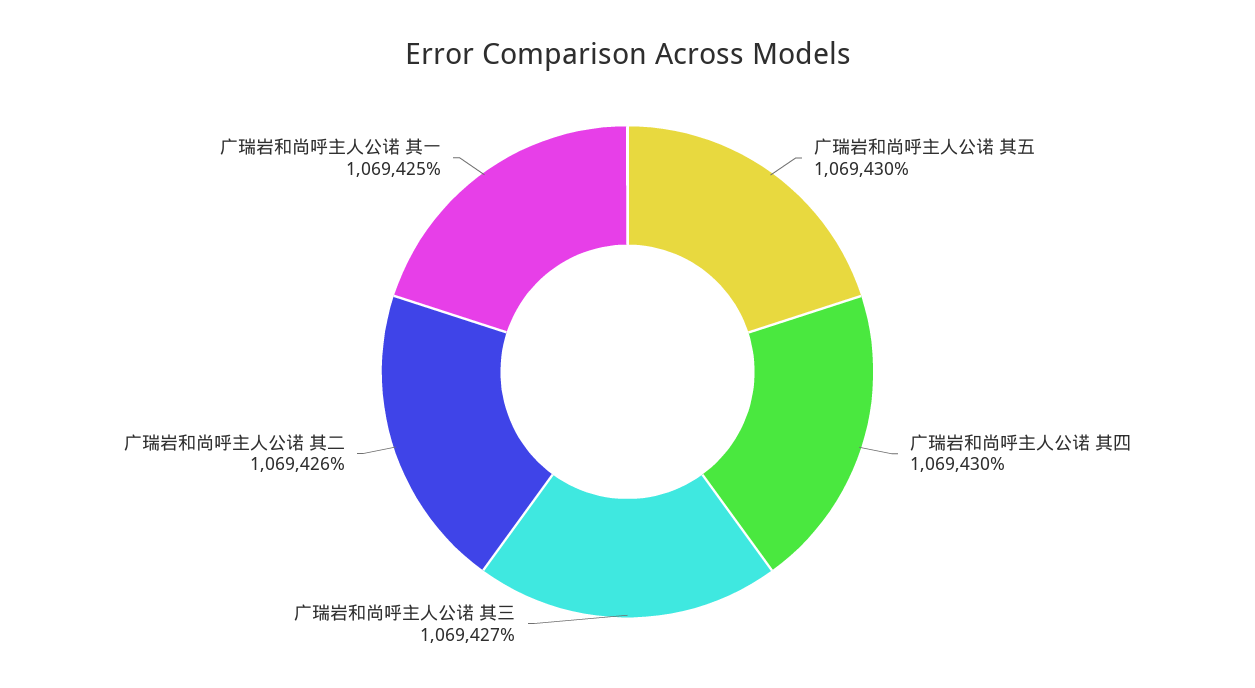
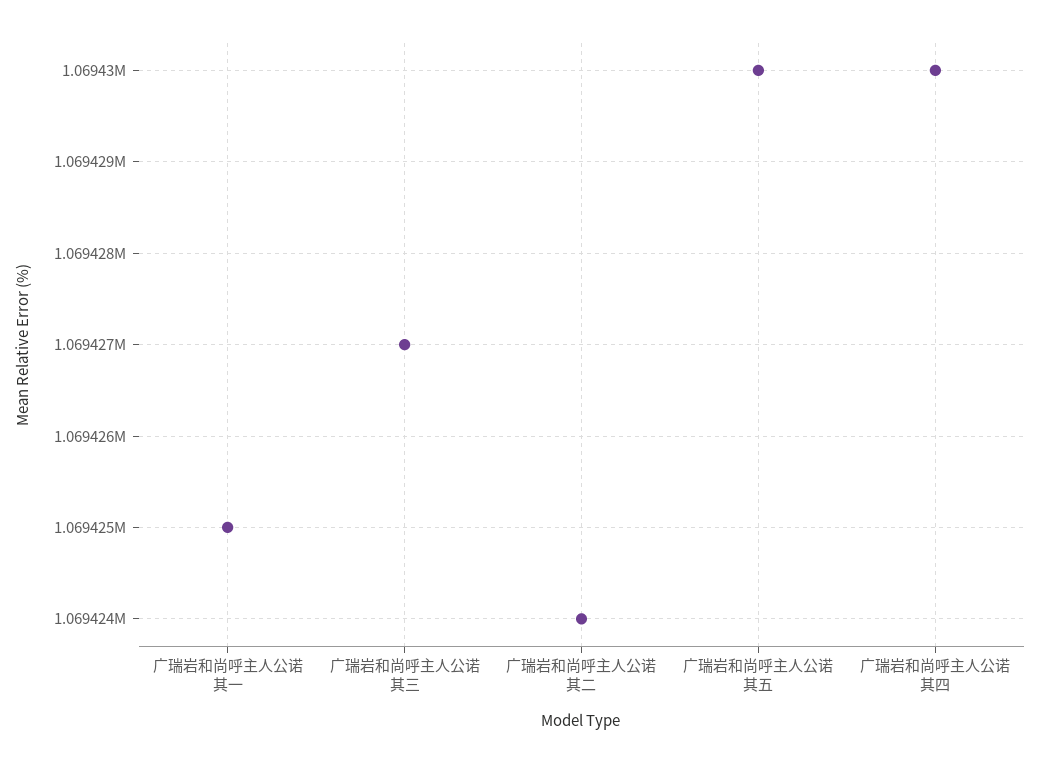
广瑞岩和尚呼主人公诺 其二: 1069426 -> 1069424

